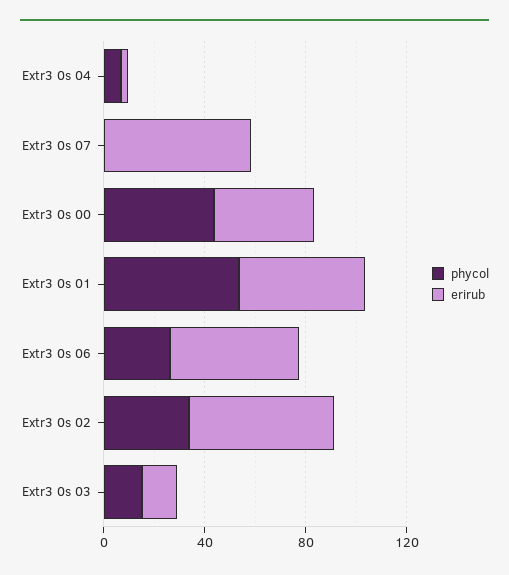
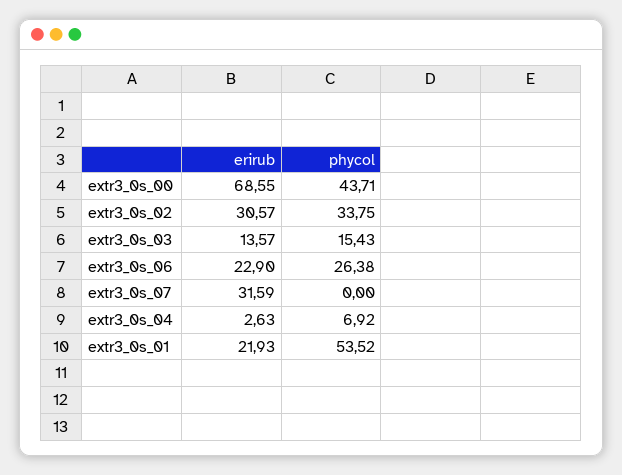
erirub, Extr3 0s 07: 60 -> 31.59
erirub, Extr3 0s 00: 40 -> 68.55
erirub, Extr3 0s 01: 50 -> 21.93
erirub, Extr3 0s 06: 50 -> 22.9
erirub, Extr3 0s 02: 60 -> 30.57

